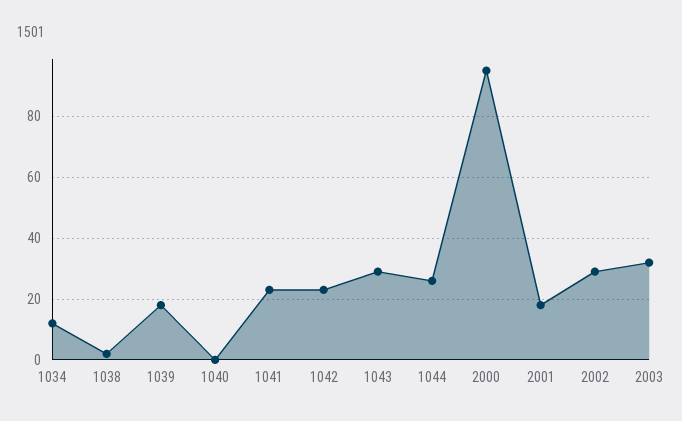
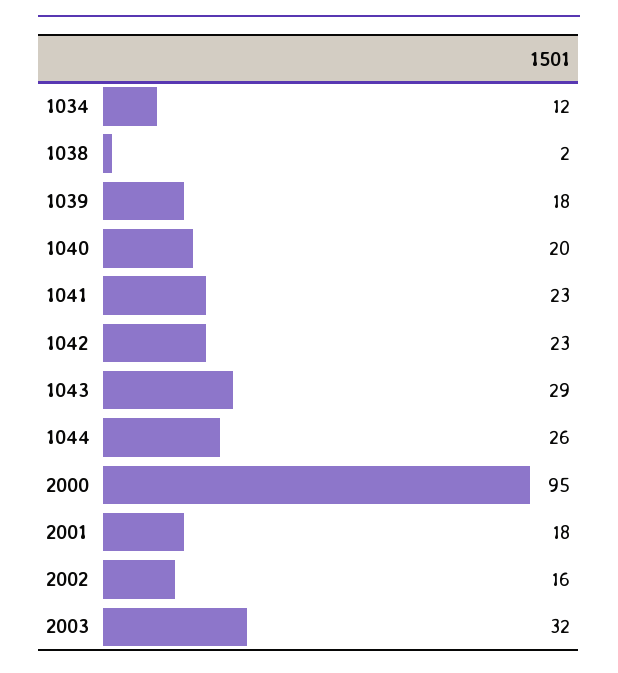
1040: 0 -> 20
2002: 30 -> 16

